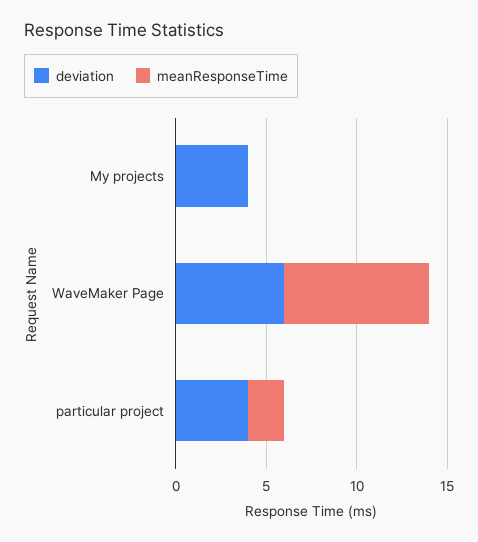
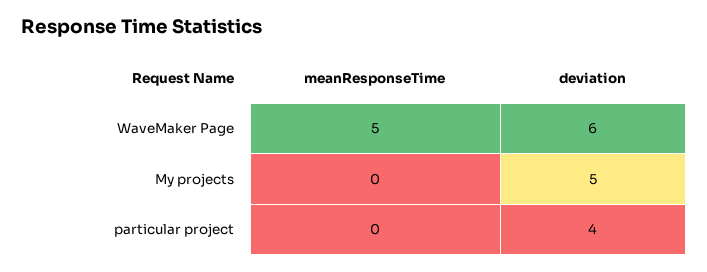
deviation, My projects: 4 -> 5
meanResponseTime, WaveMaker Page: 8 -> 5
meanResponseTime, particular project: 2 -> 0

